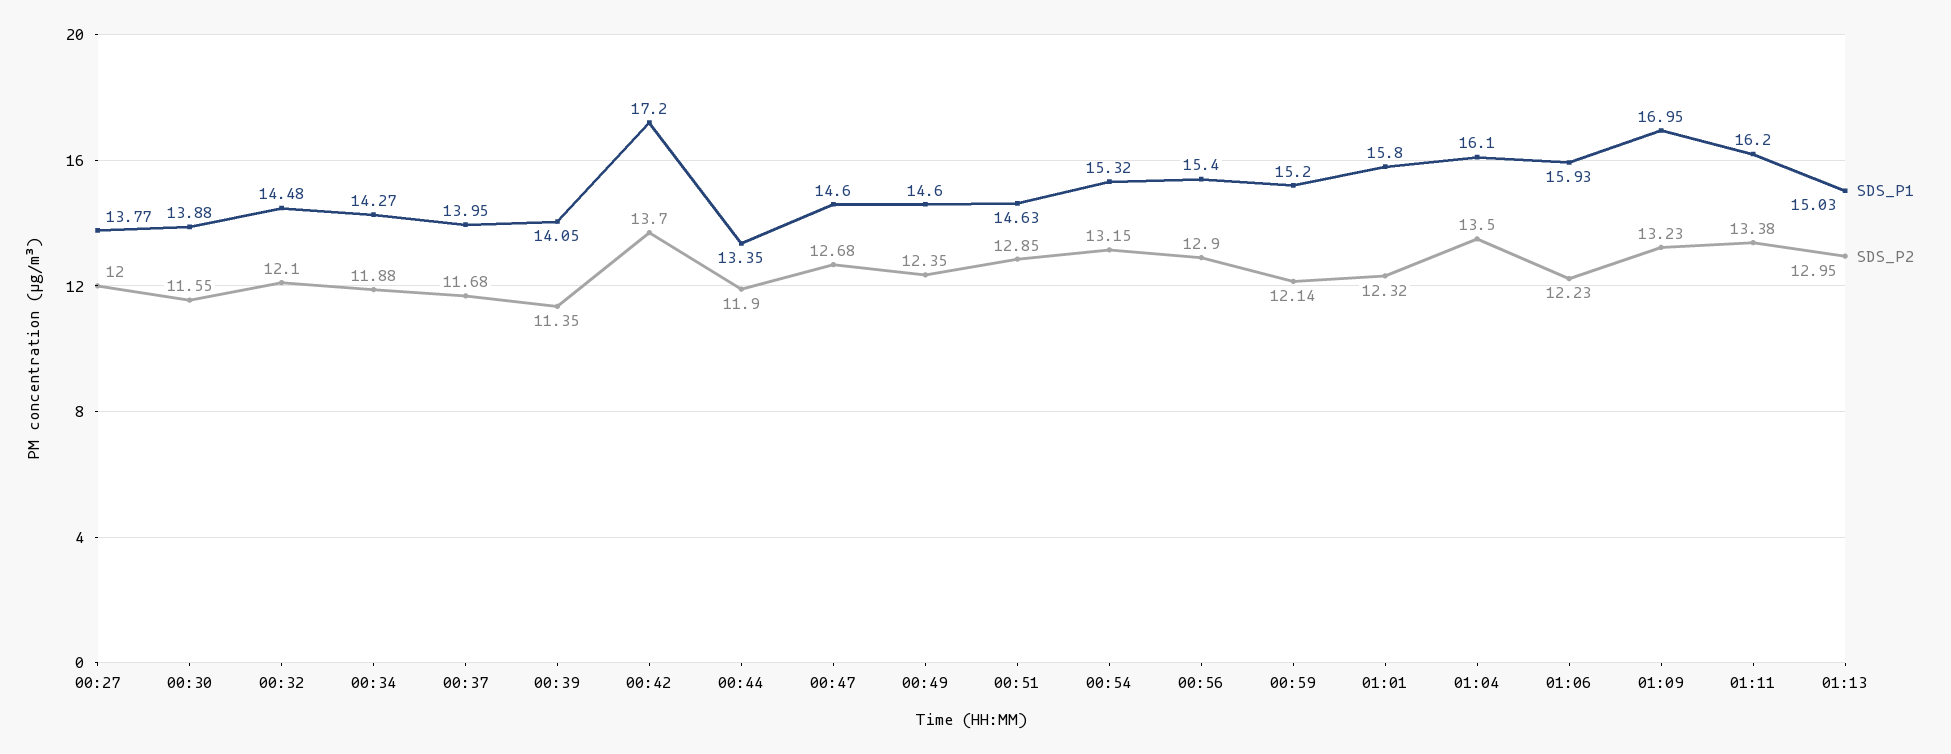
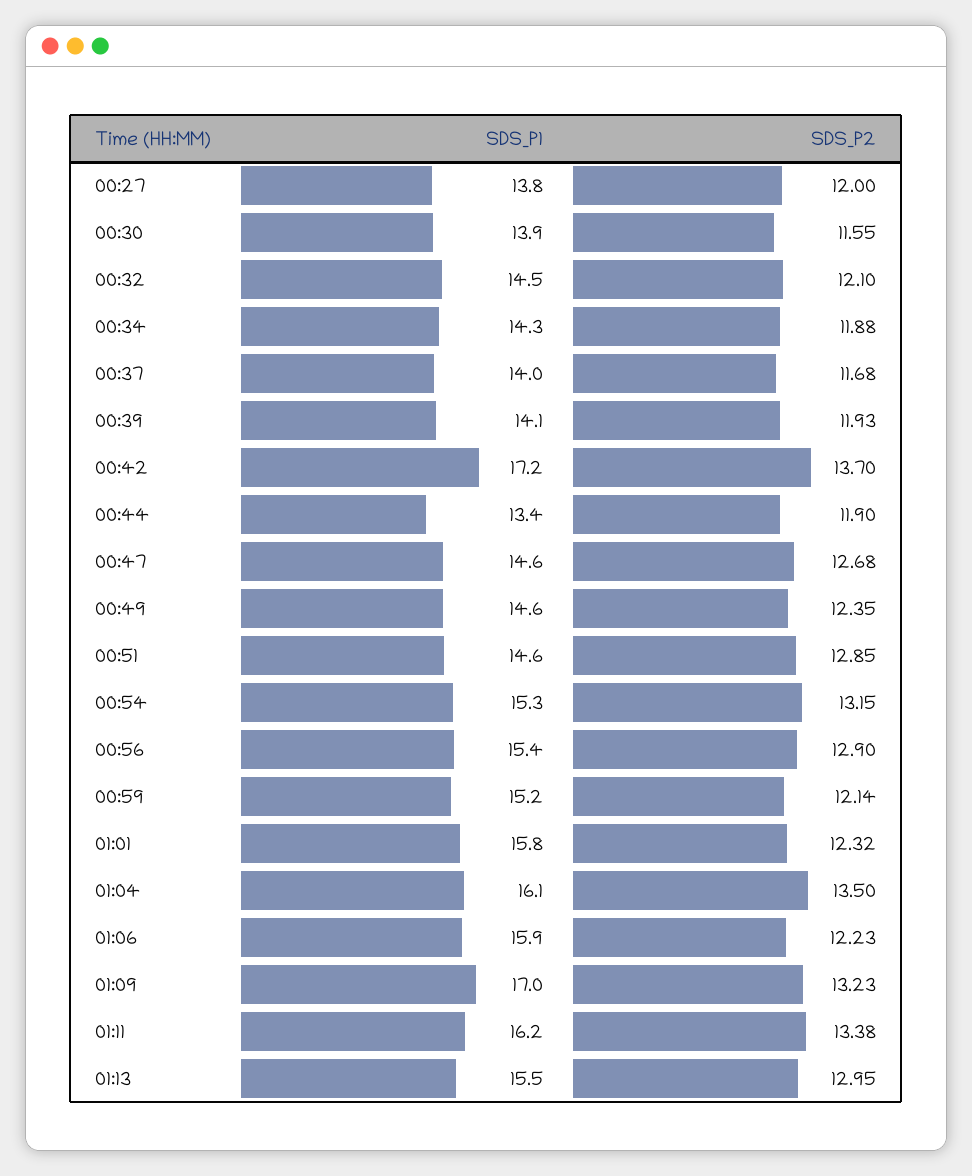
SDS_P2, 00:39: 11.35 -> 11.93
SDS_P1, 01:13: 15.03 -> 15.5

